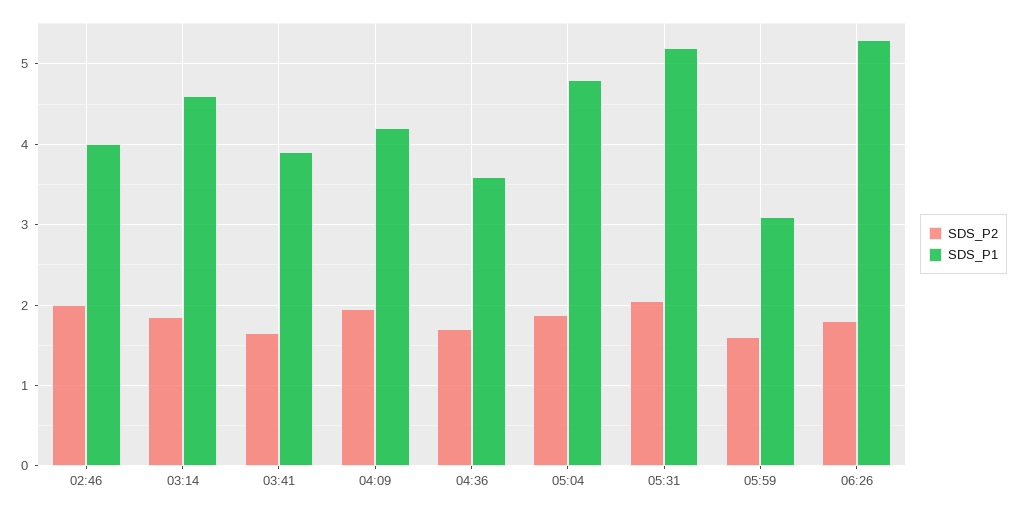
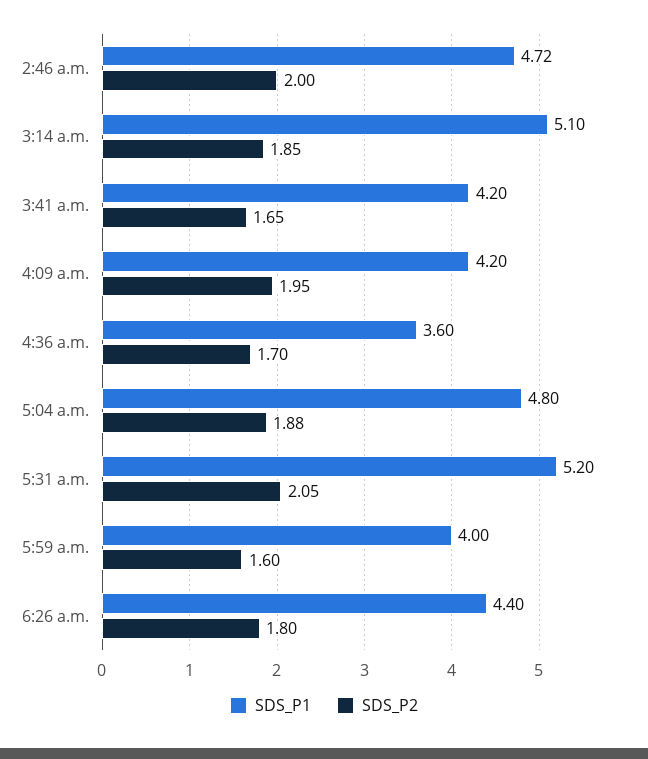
SDS_P1, 02:46: 4 -> 4.72
SDS_P1, 03:14: 4.6 -> 5.1
SDS_P1, 03:41: 3.9 -> 4.2
SDS_P1, 05:59: 3.1 -> 4
SDS_P1, 06:26: 5.3 -> 4.4

